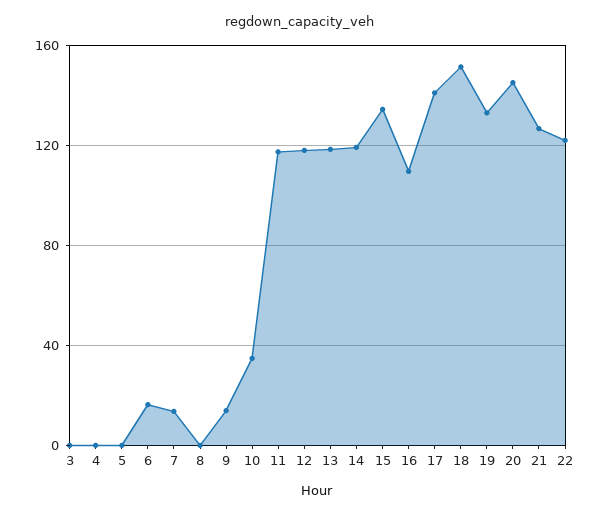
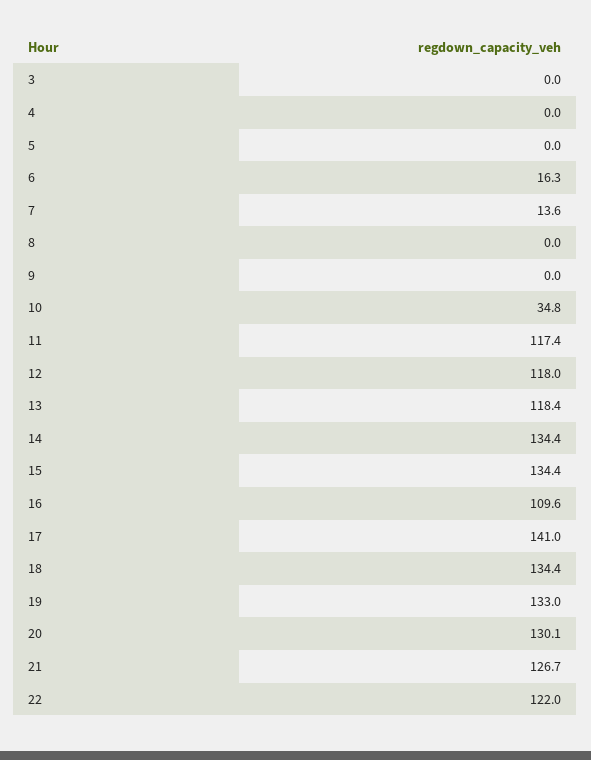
9: 15 -> 0
14: 120 -> 134.4
18: 150 -> 134.4
20: 145 -> 130.1

